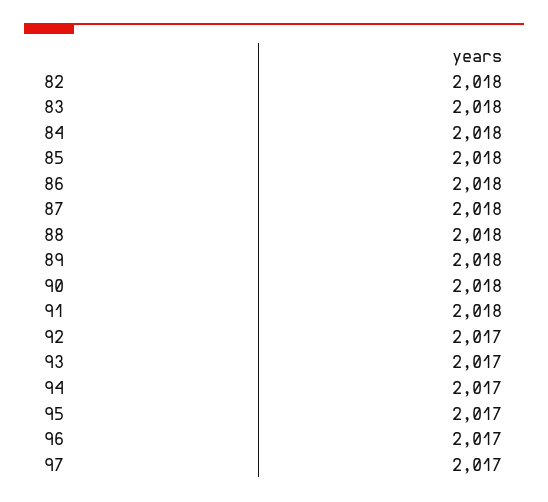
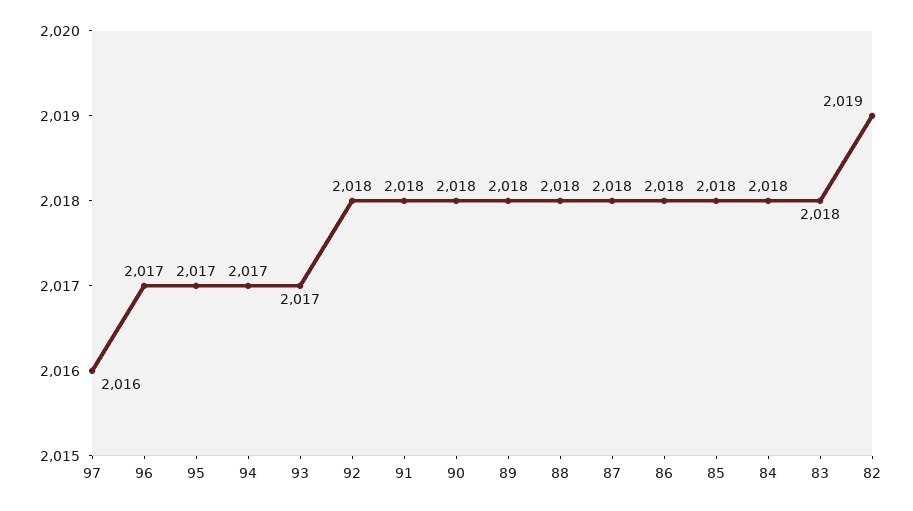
82: 2018 -> 2019
92: 2017 -> 2018
97: 2017 -> 2016

